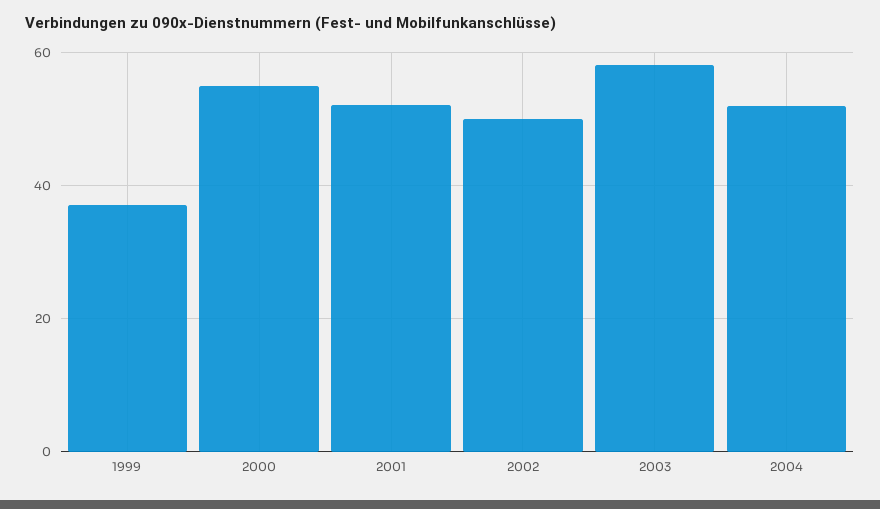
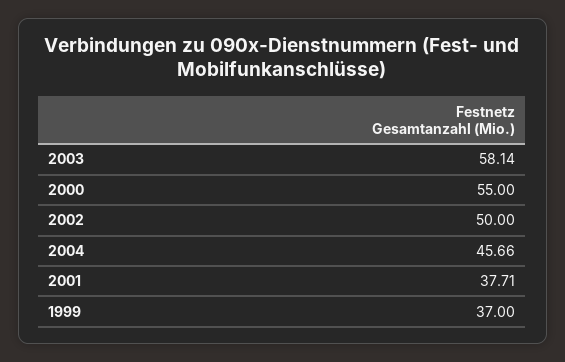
2001: 52 -> 37.71
2004: 52 -> 45.66

